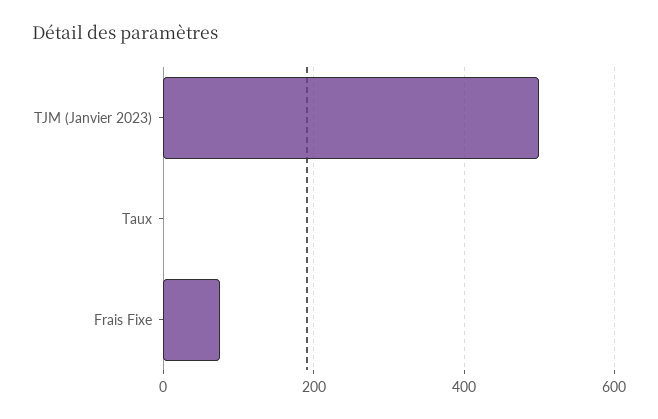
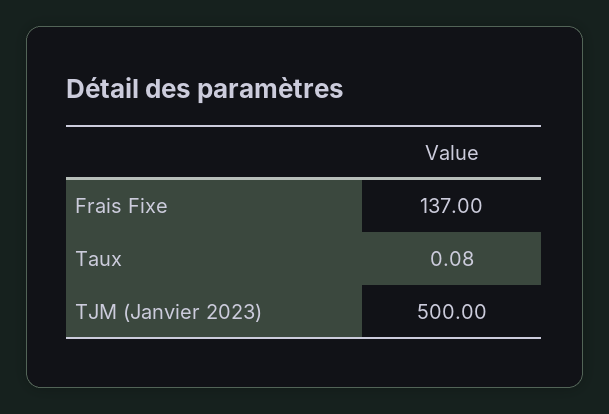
Frais Fixe: 80 -> 137

